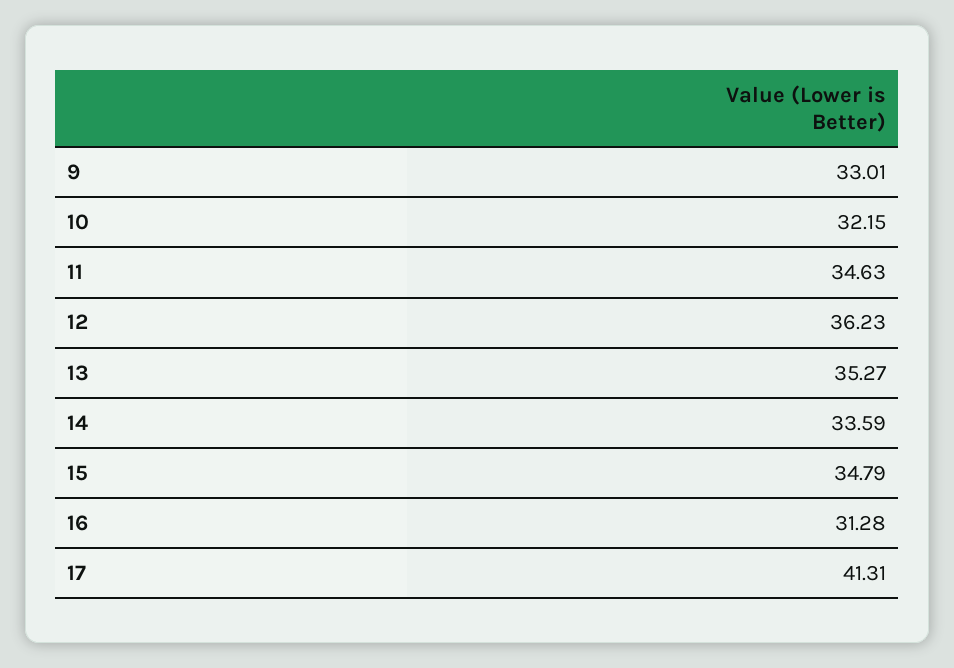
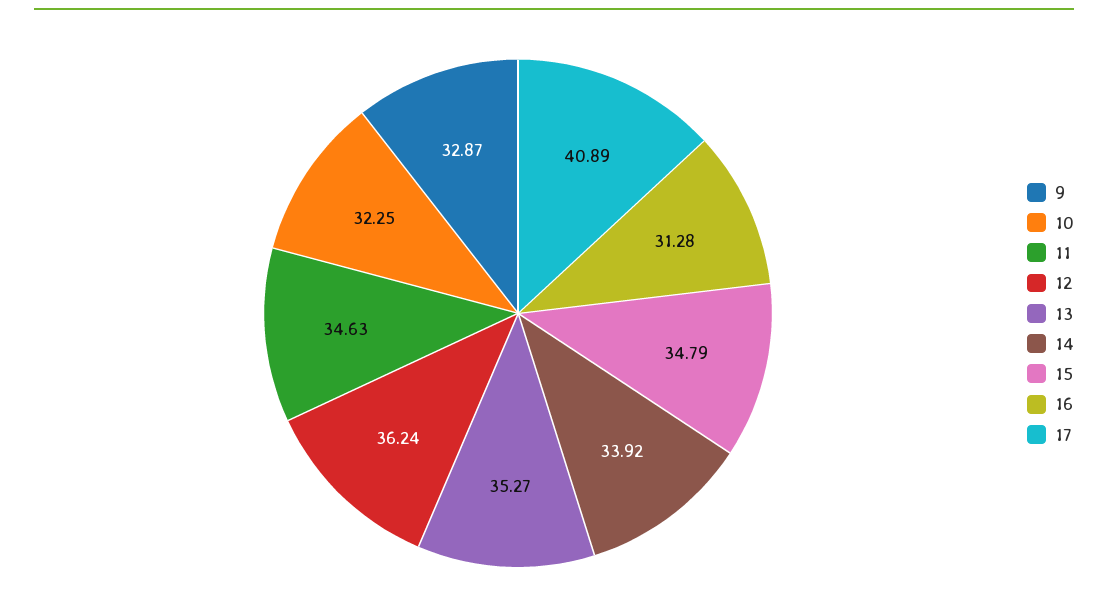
9: 33.01 -> 32.87
10: 32.15 -> 32.25
12: 36.23 -> 36.24
14: 33.59 -> 33.92
17: 41.31 -> 40.89

